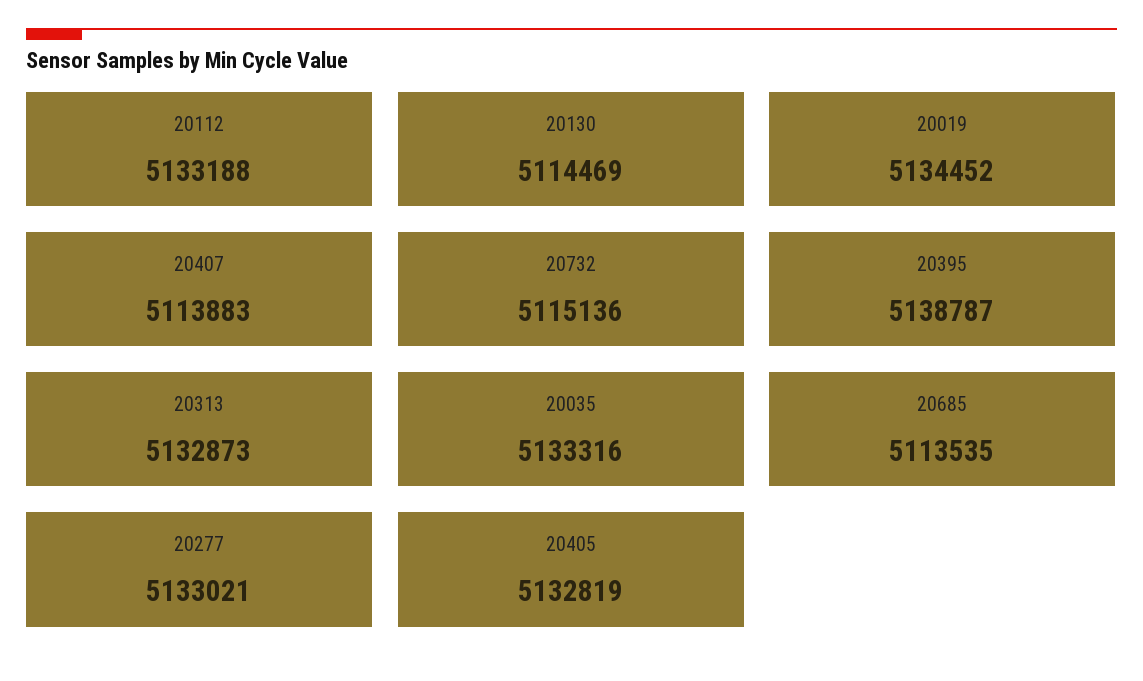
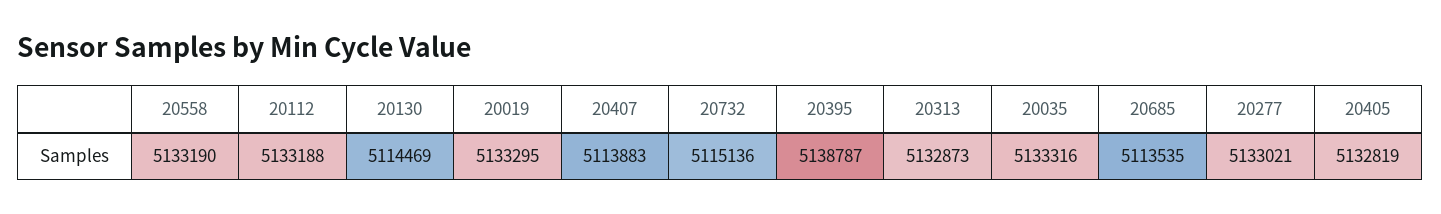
20019: 5134452 -> 5133295
20558: none -> 5133190

